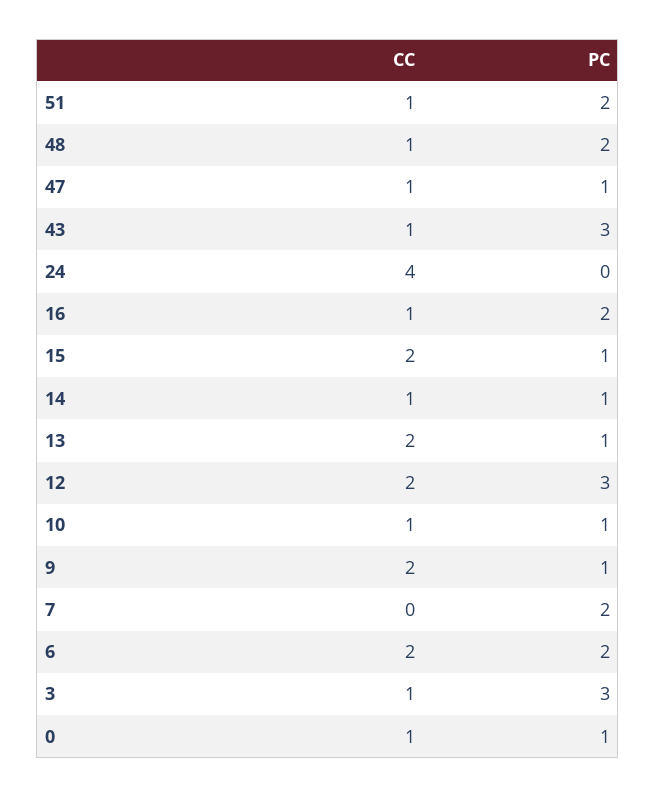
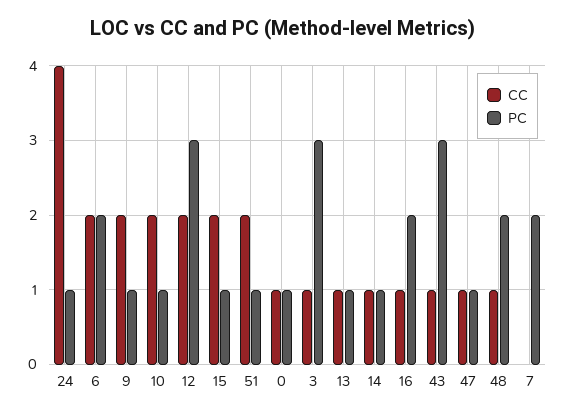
CC, 51: 1 -> 2
PC, 51: 2 -> 1
PC, 24: 0 -> 1
CC, 13: 2 -> 1
CC, 10: 1 -> 2

